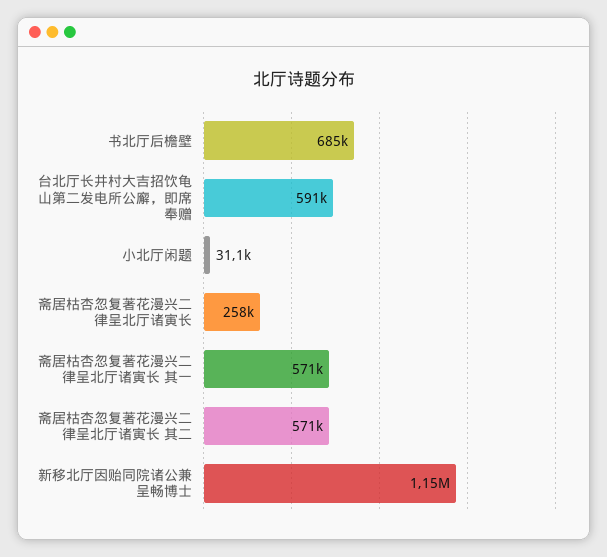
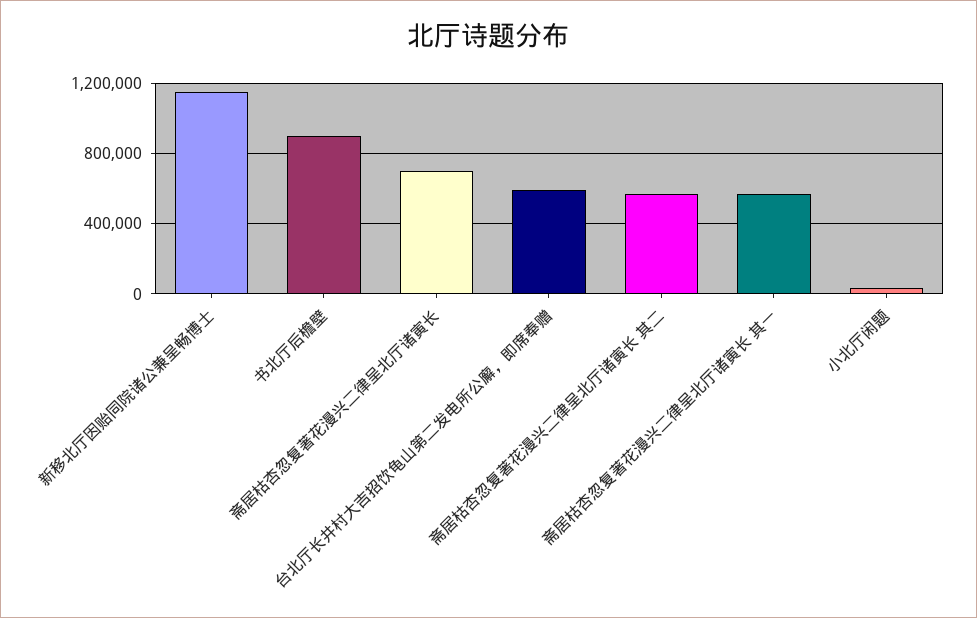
书北厅后檐壁: 685000 -> 900000
斋居枯杏忽复著花漫兴二律呈北厅诸寅长: 258000 -> 700000

